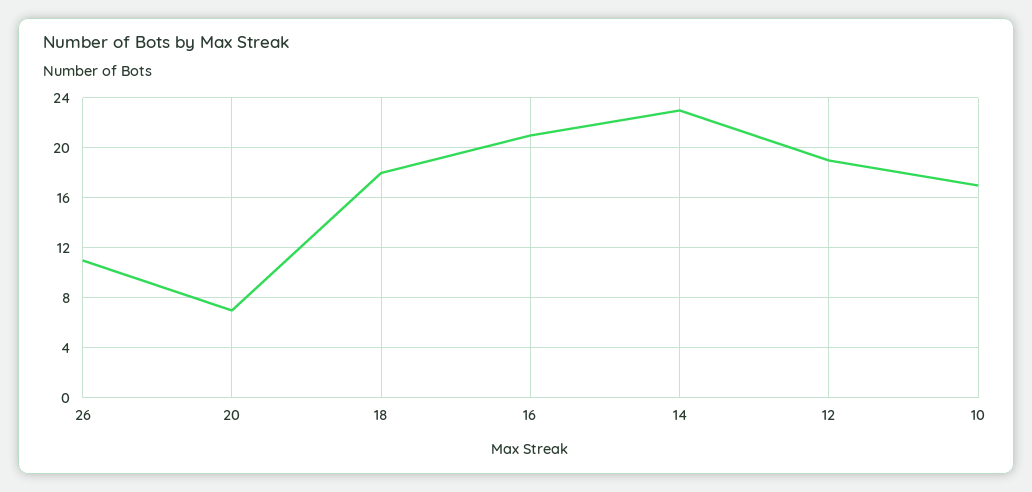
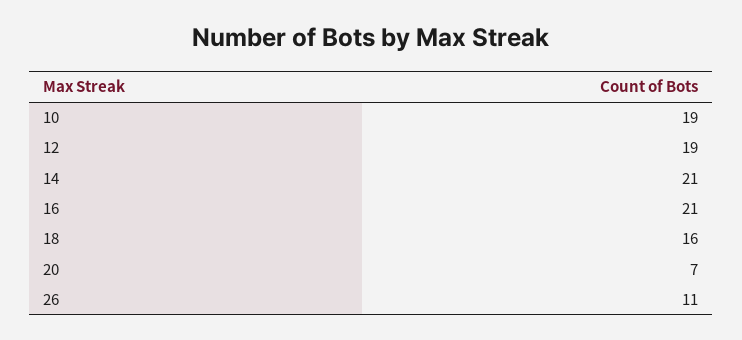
18: 18 -> 16
14: 23 -> 21
10: 17 -> 19

